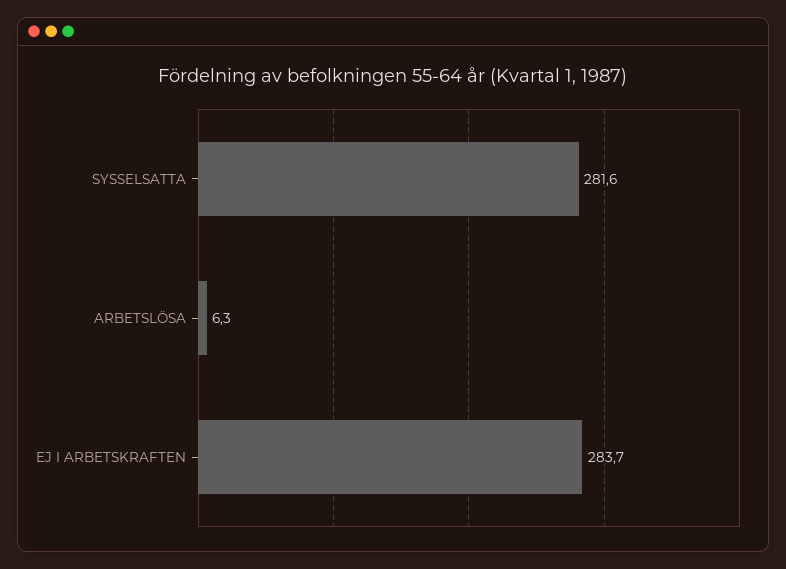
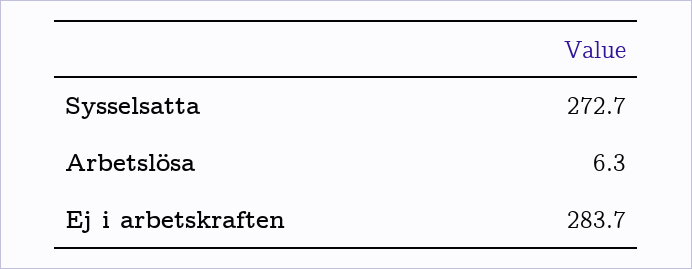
SYSSELSATTA: 281.6 -> 272.7

